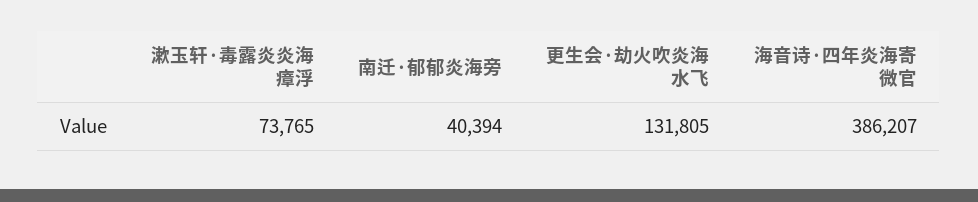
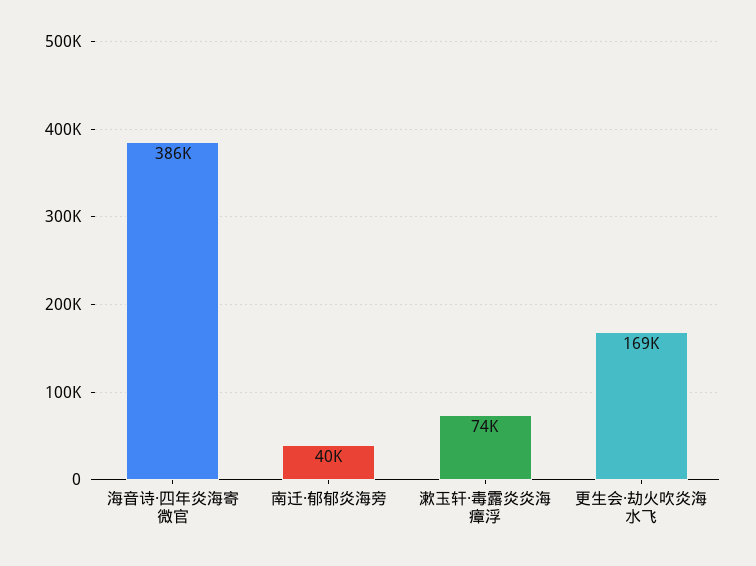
更生会·劫火吹炎海水飞: 131805 -> 169000

